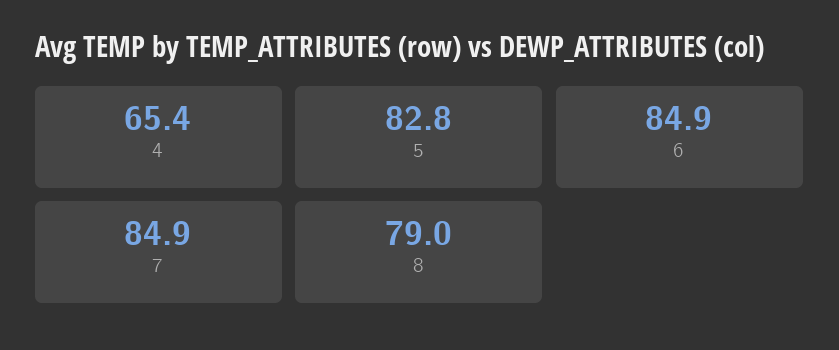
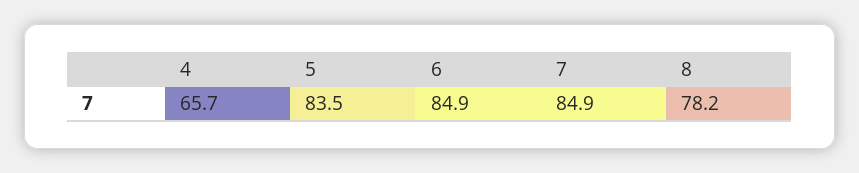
4: 65.4 -> 65.7
5: 82.8 -> 83.5
8: 79 -> 78.2

